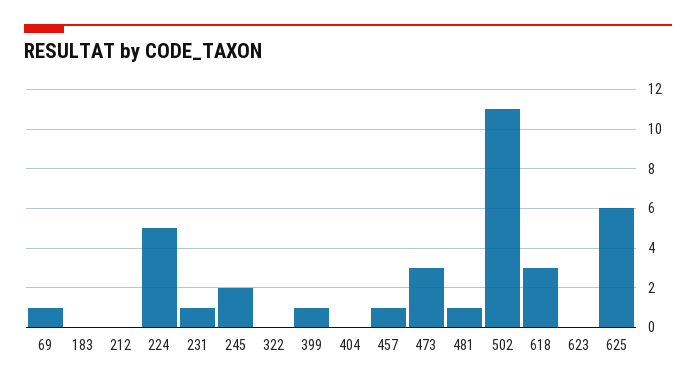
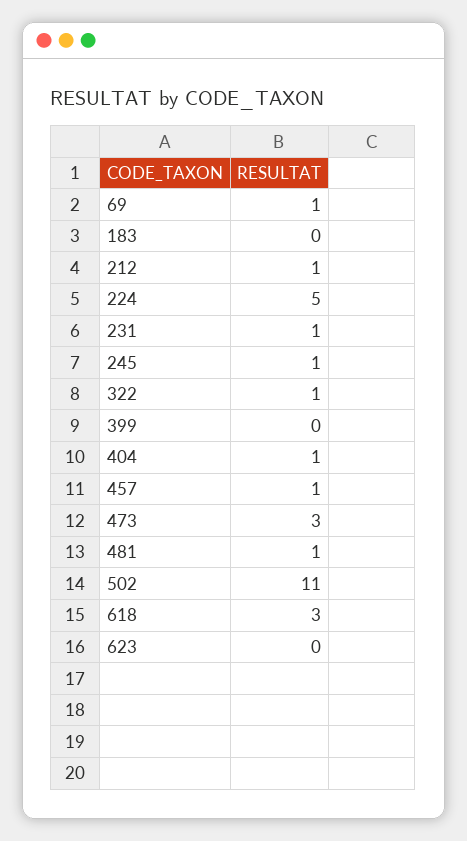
212: 0 -> 1
245: 2 -> 1
322: 0 -> 1
399: 1 -> 0
404: 0 -> 1
625: 6 -> none

